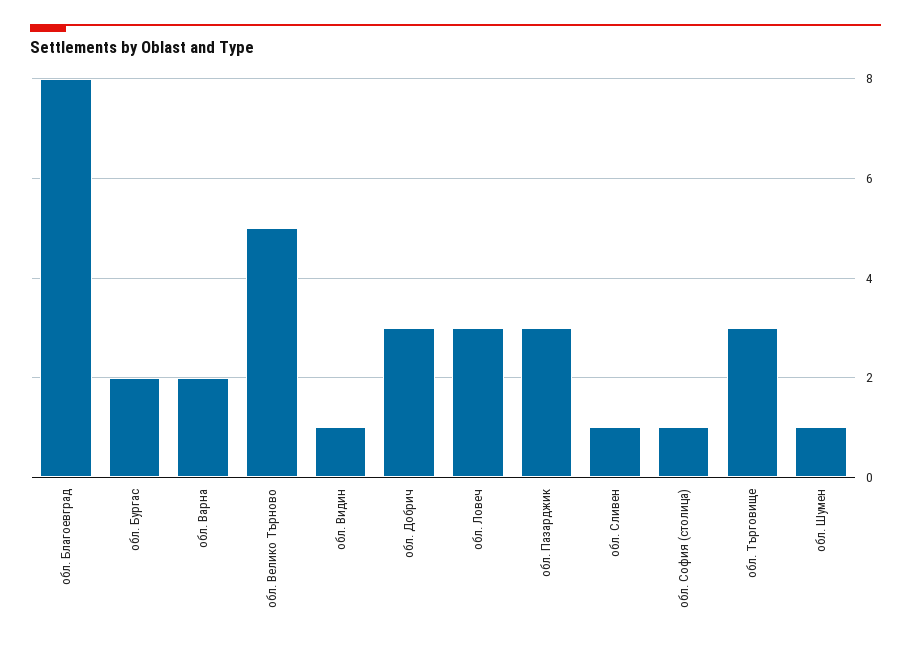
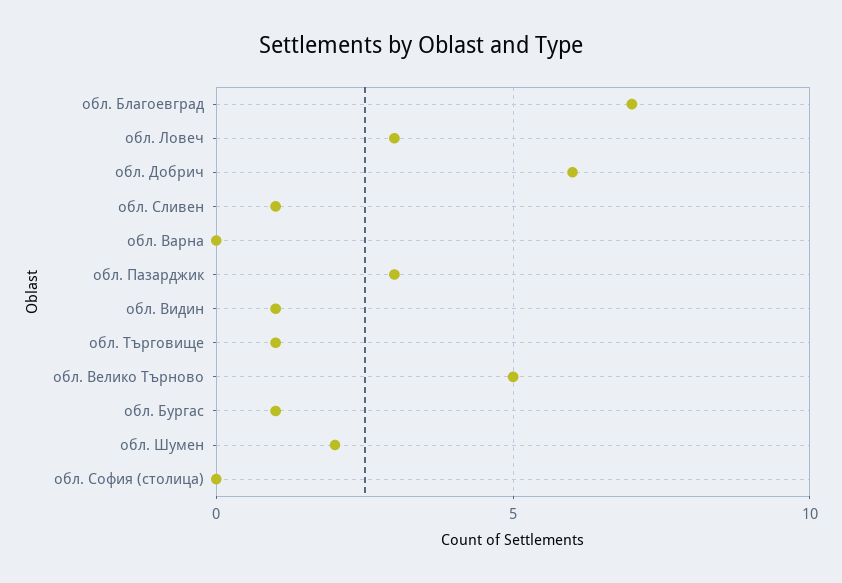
обл. Благоевград: 8 -> 7
обл. Бургас: 2 -> 1
обл. Варна: 2 -> 0
обл. Добрич: 3 -> 6
обл. София (столица): 1 -> 0
обл. Търговище: 3 -> 1
обл. Шумен: 1 -> 2

